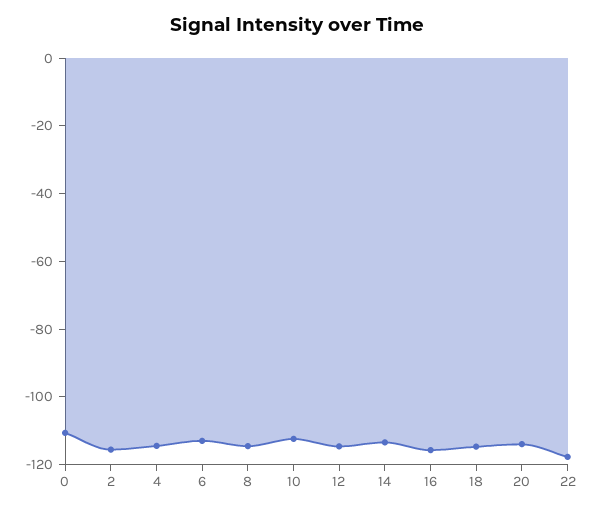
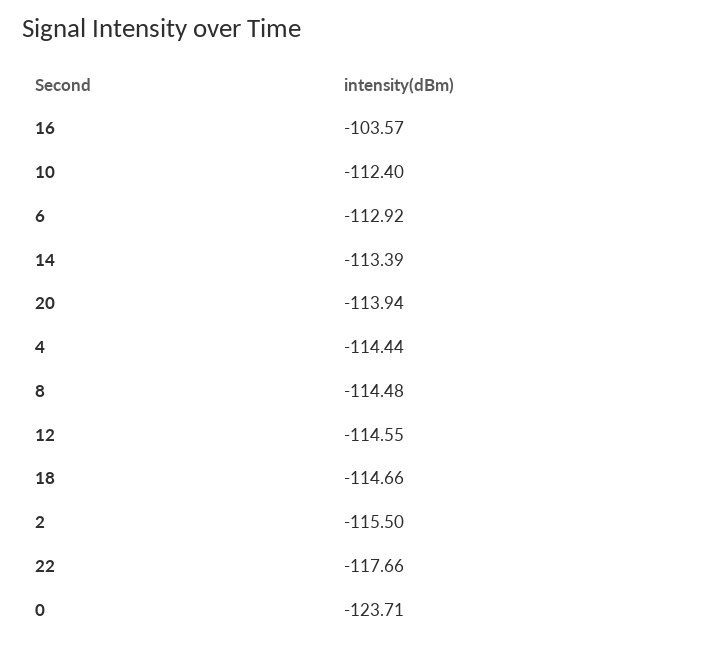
0: -110 -> -123.71
16: -115 -> -103.57

